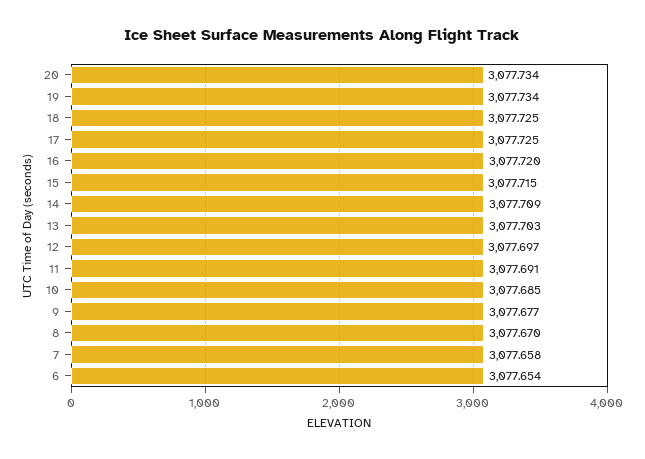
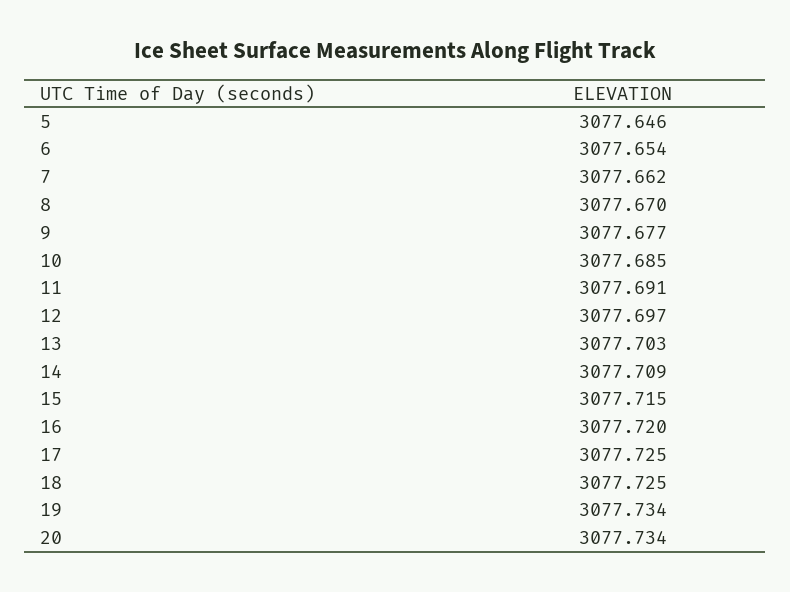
7: 3077.658 -> 3077.662
5: none -> 3077.646

